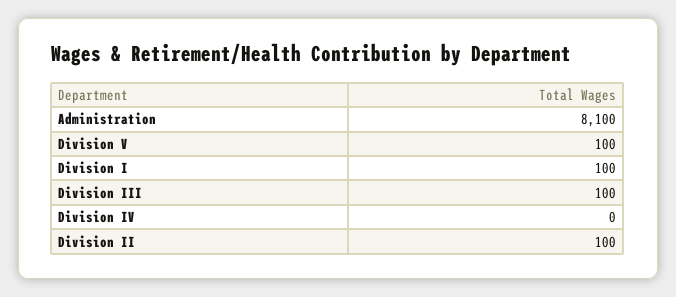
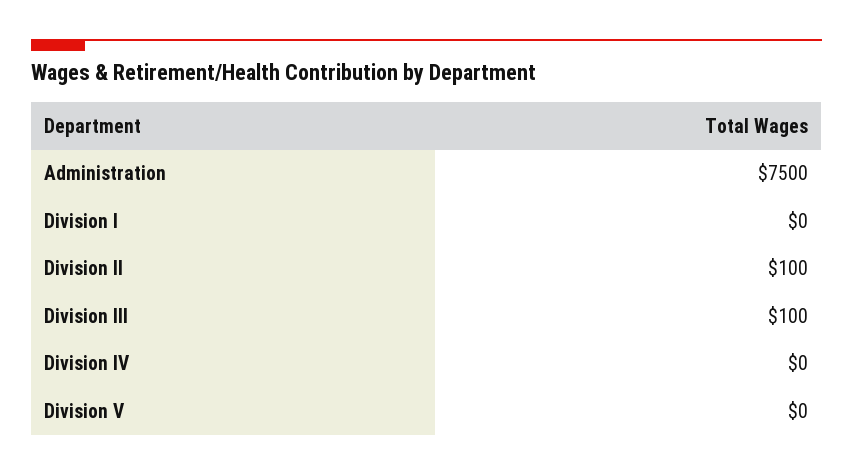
Administration: 8100 -> 7500
Division V: 100 -> 0
Division I: 100 -> 0

